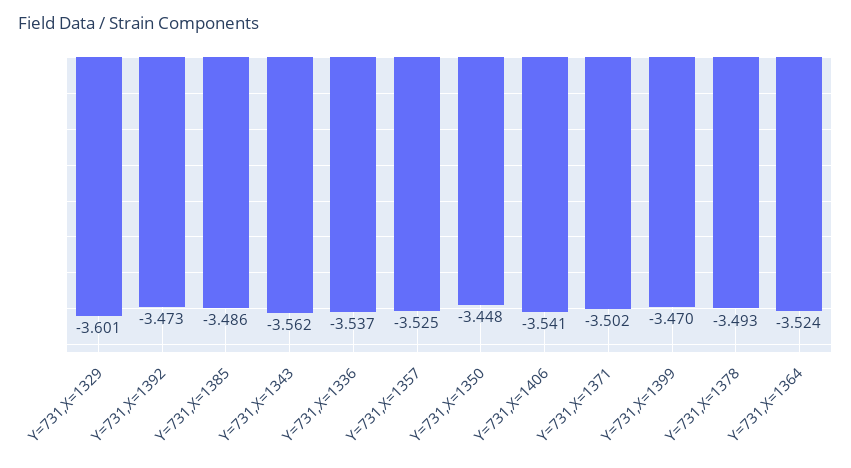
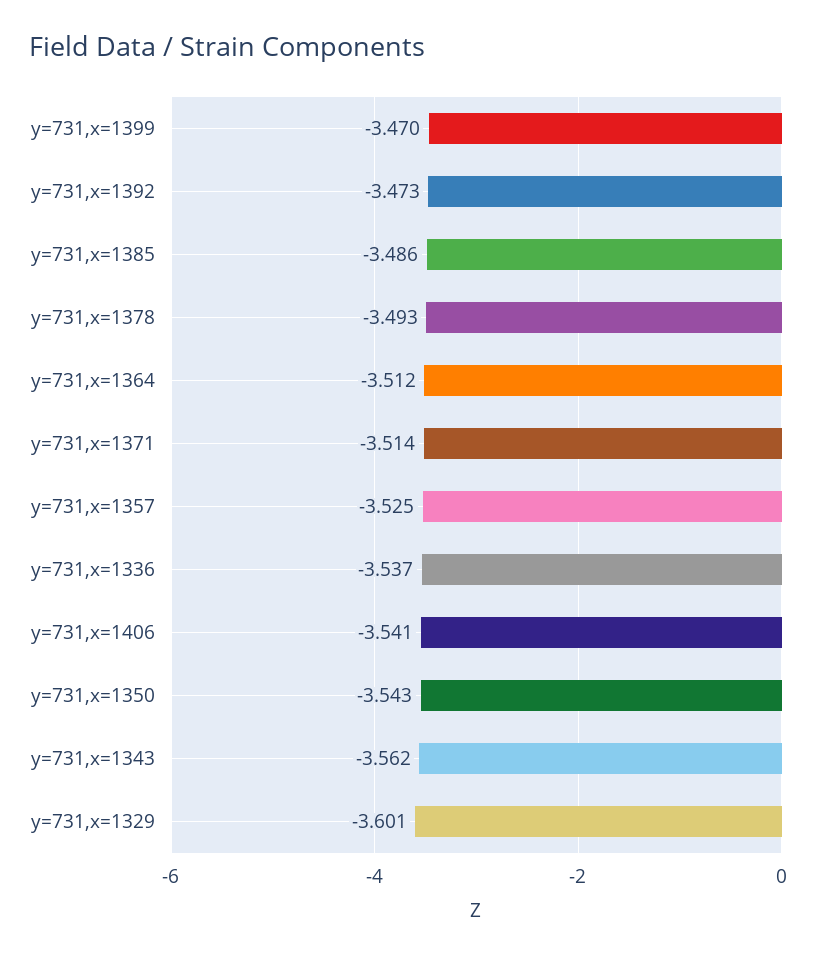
Y=731,X=1350: -3.448 -> -3.543
Y=731,X=1371: -3.502 -> -3.514
Y=731,X=1364: -3.524 -> -3.512

